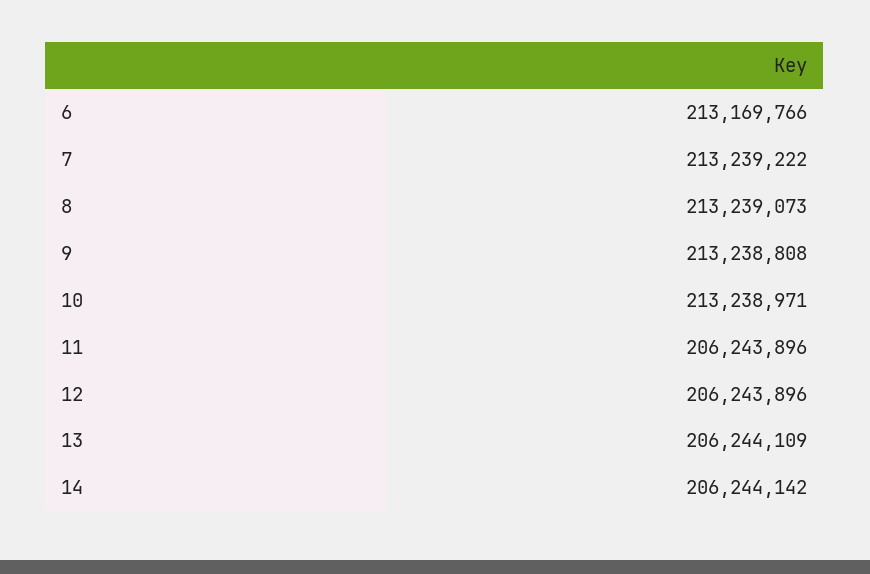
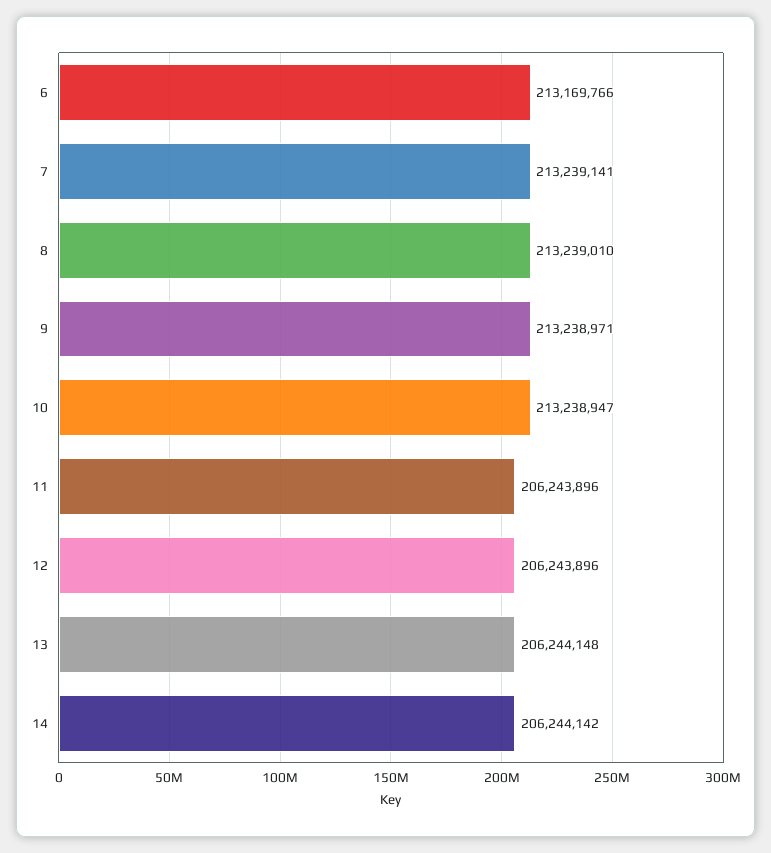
7: 213239222 -> 213239141
8: 213239073 -> 213239010
9: 213238808 -> 213238971
10: 213238971 -> 213238947
13: 206244109 -> 206244148

